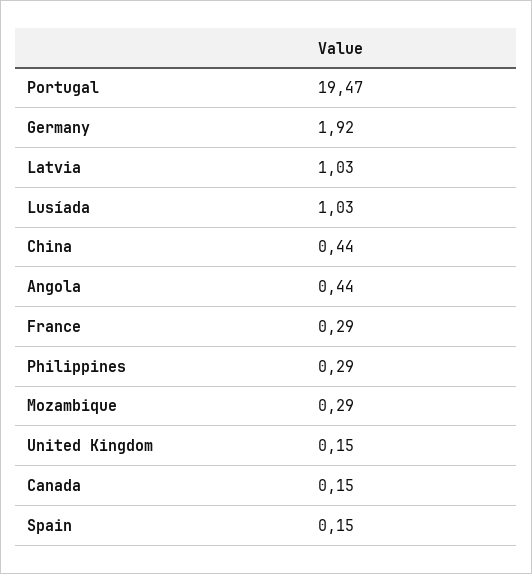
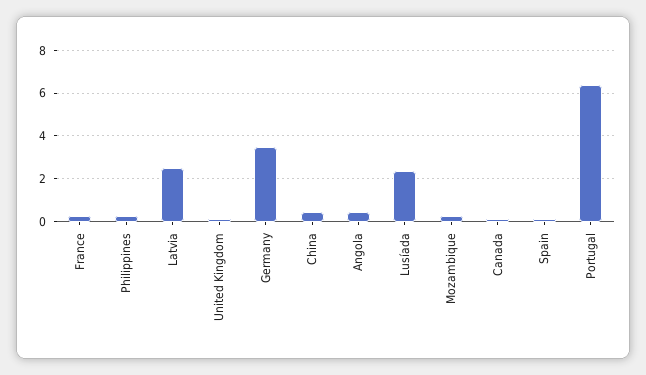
Portugal: 19.47 -> 6.5
Germany: 1.92 -> 3.5
Latvia: 1.03 -> 2.5
Lusíada: 1.03 -> 2.5

